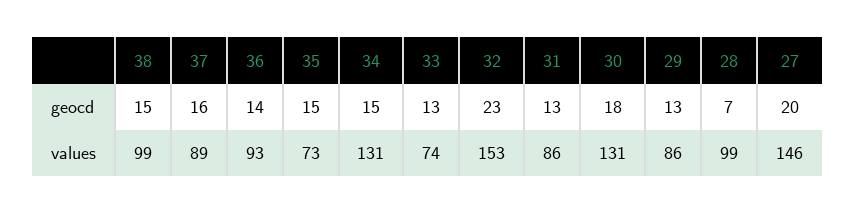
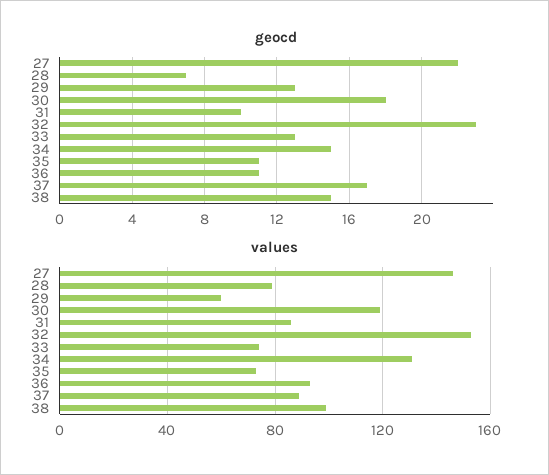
geocd, 37: 16 -> 17
geocd, 36: 14 -> 11
geocd, 35: 15 -> 11
geocd, 31: 13 -> 10
geocd, 27: 20 -> 22
values, 30: 131 -> 120
values, 29: 86 -> 60
values, 28: 99 -> 80

